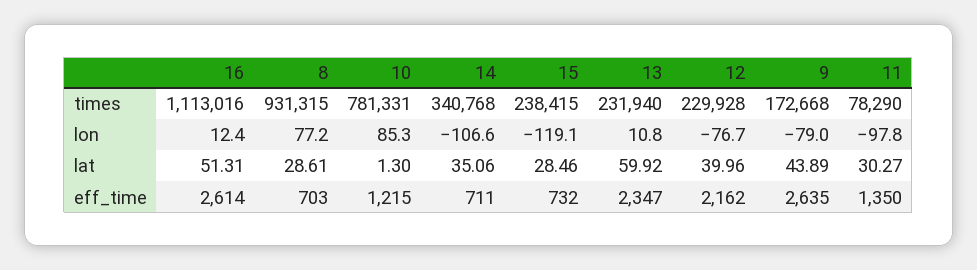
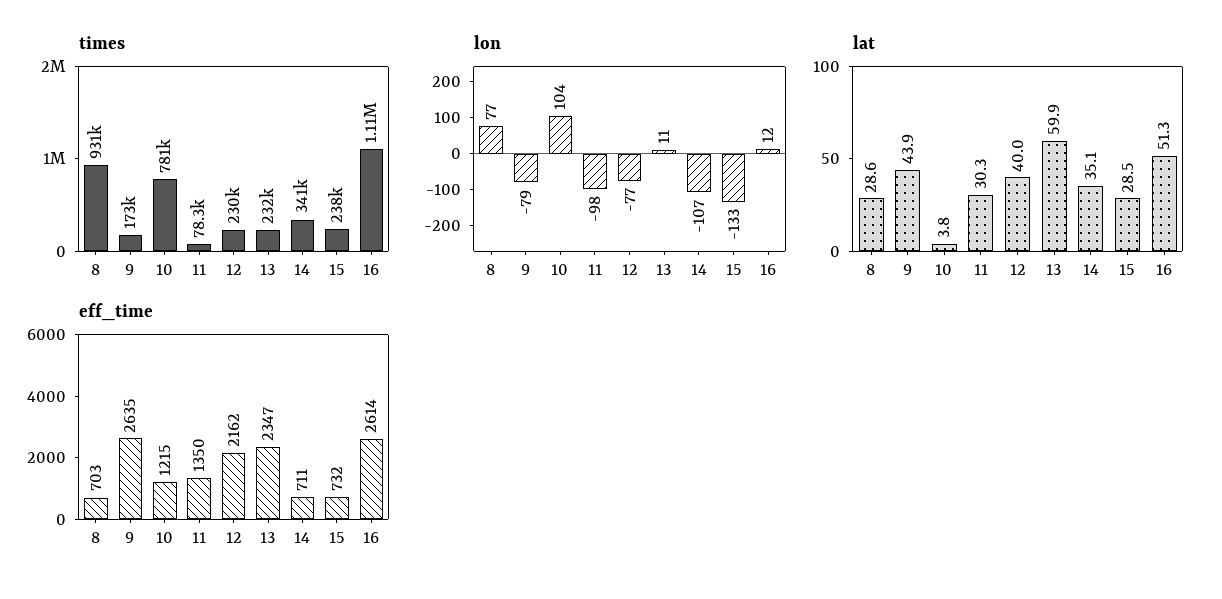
lon, 10: 85.3 -> 104
lon, 15: -119.1 -> -133
lat, 10: 1.3 -> 3.8

